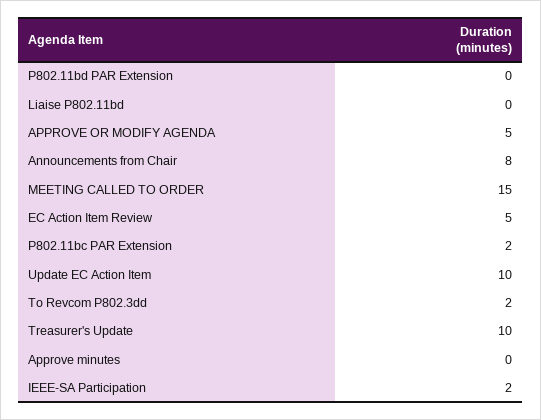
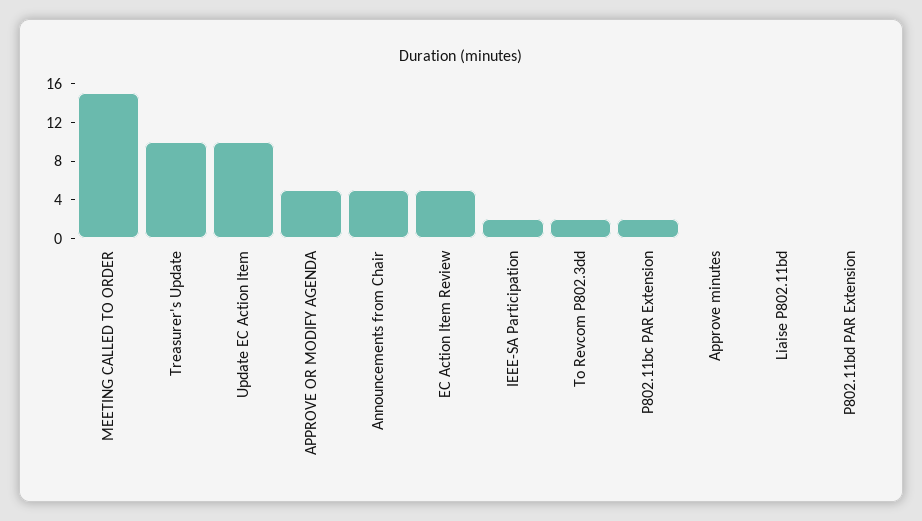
Announcements from Chair: 8 -> 5

